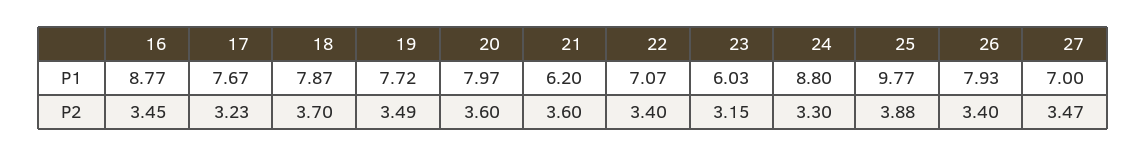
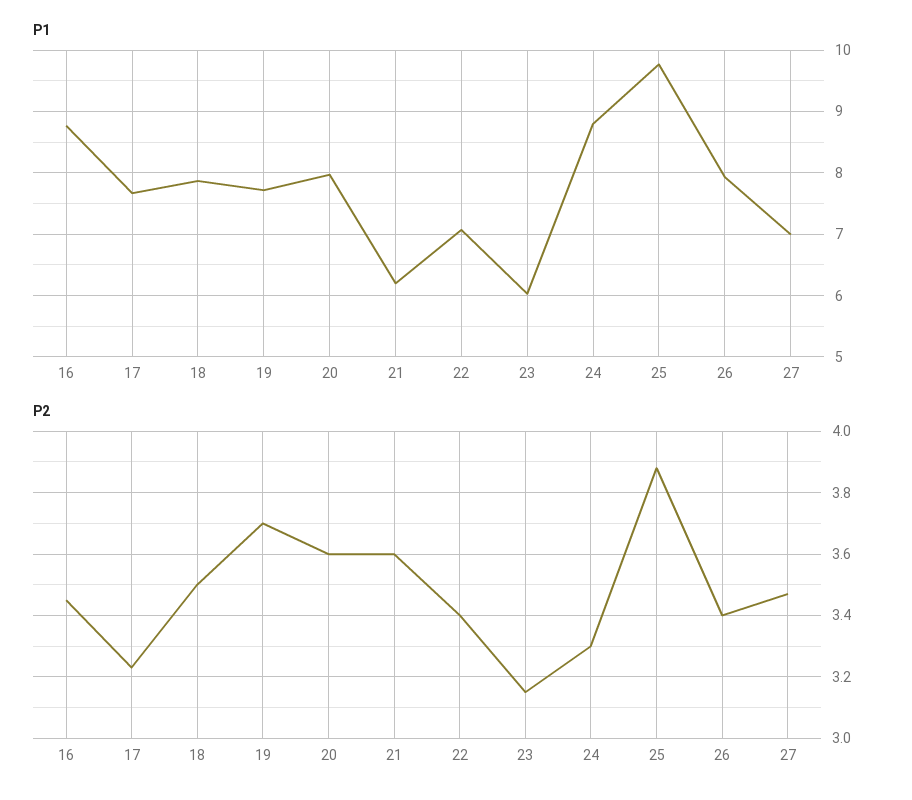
P2, 18: 3.7 -> 3.5
P2, 19: 3.49 -> 3.7

